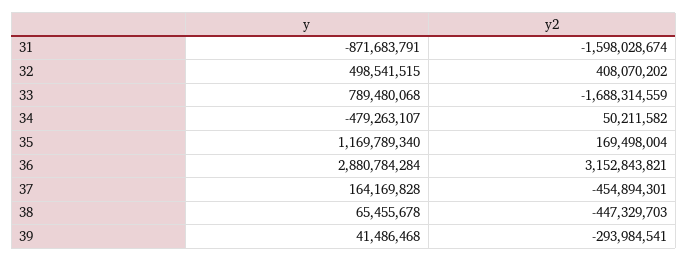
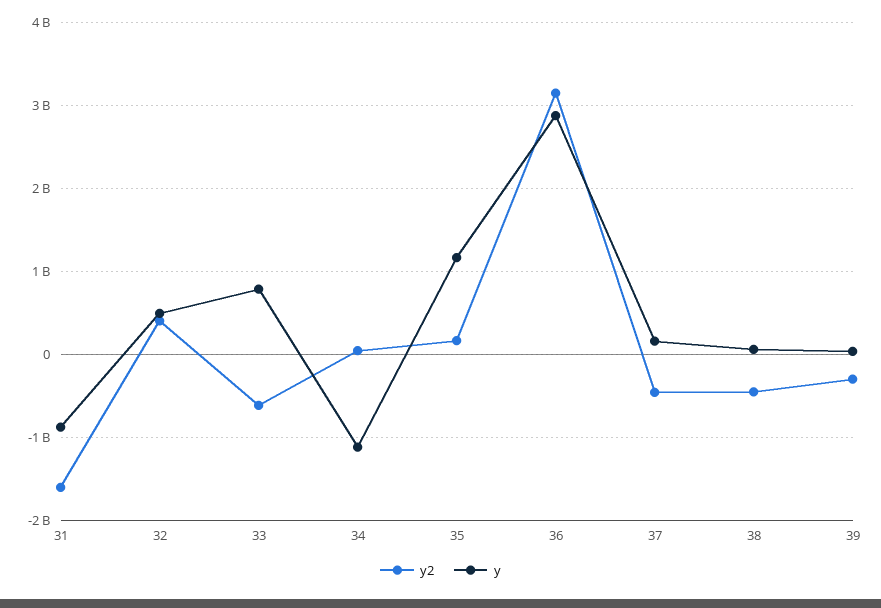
y2, 33: -1688314559 -> -600000000
y, 34: -479263107 -> -1100000000

